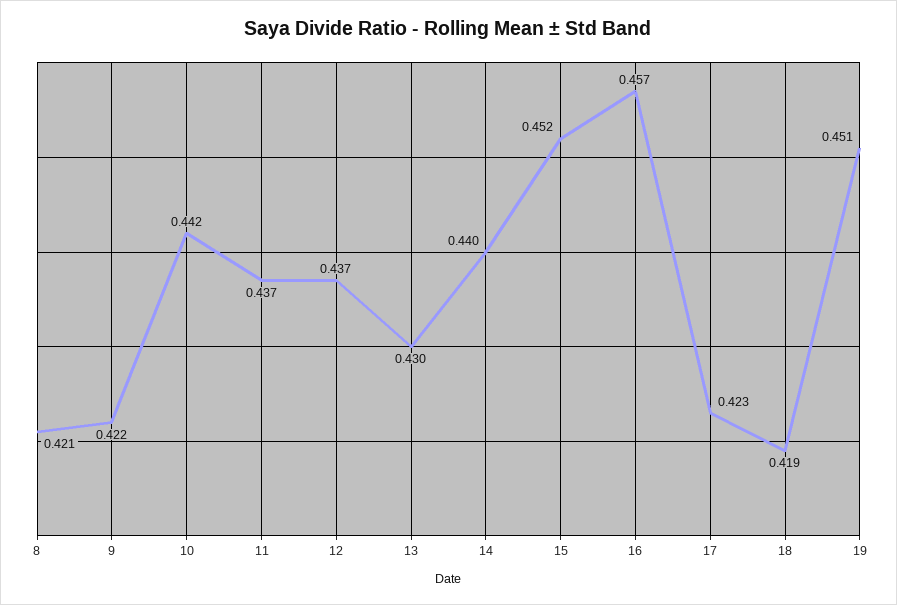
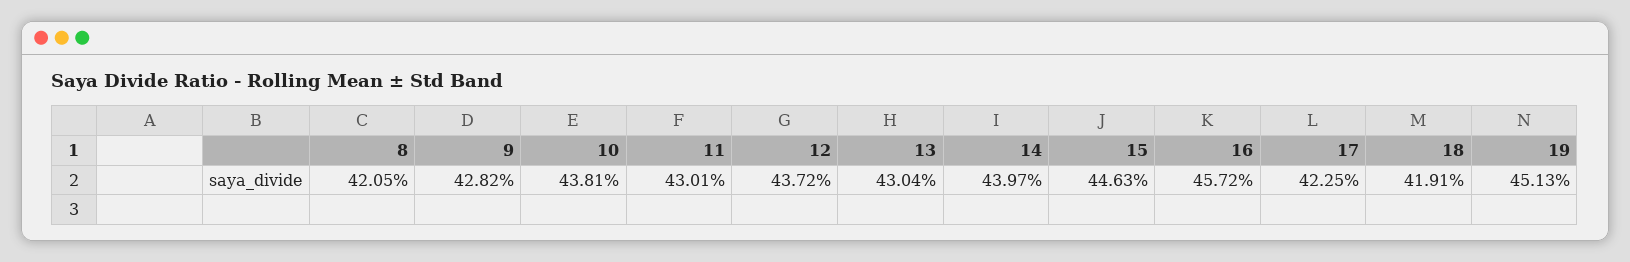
9: 0.422 -> 0.4282
10: 0.442 -> 0.4381
11: 0.437 -> 0.4301
15: 0.452 -> 0.4463

